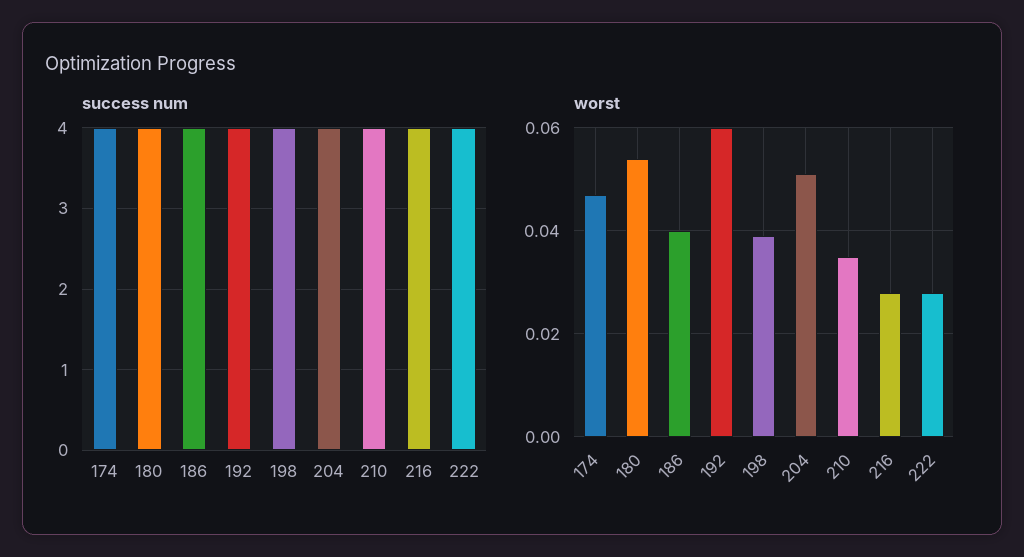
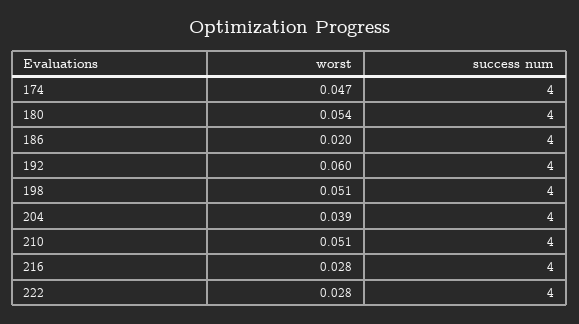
worst, 186: 0.04 -> 0.02
worst, 198: 0.04 -> 0.051
worst, 204: 0.05 -> 0.039
worst, 210: 0.035 -> 0.051

